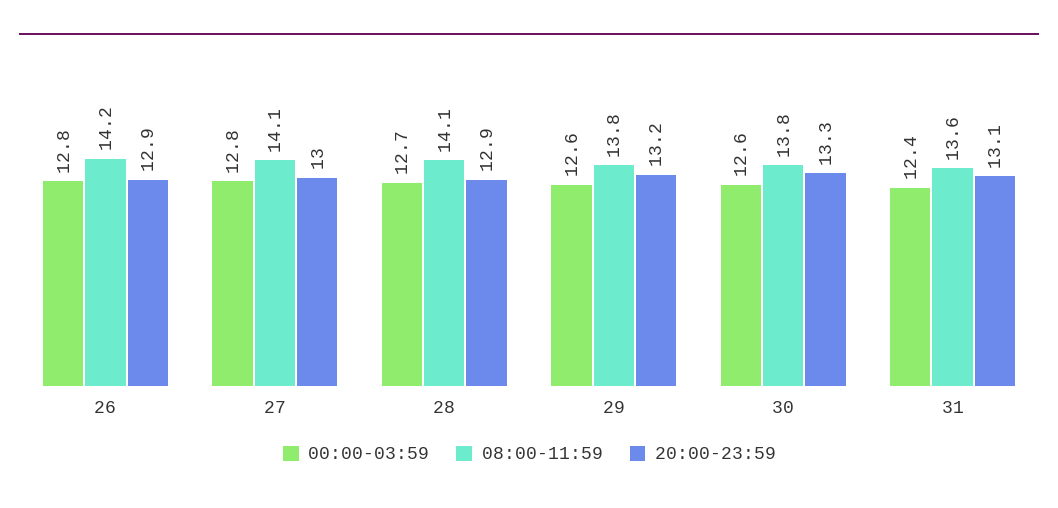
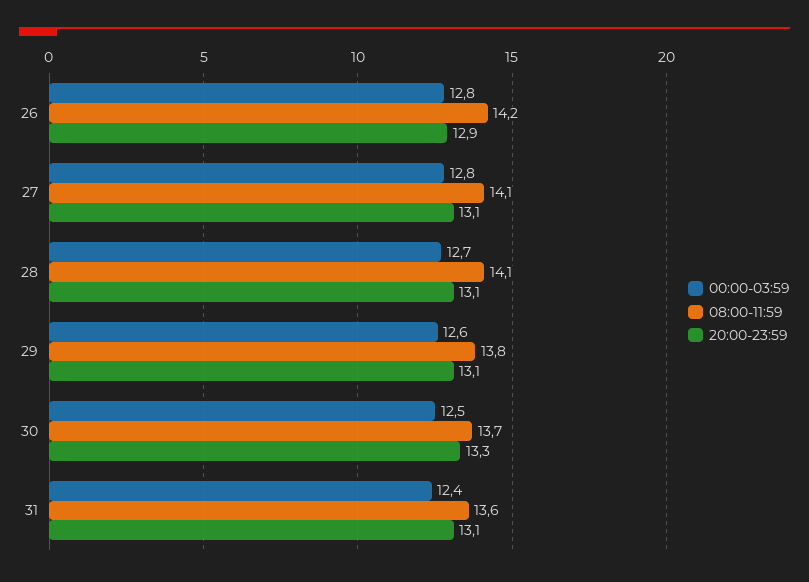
20:00-23:59, 27: 13 -> 13.1
20:00-23:59, 28: 12.9 -> 13.1
20:00-23:59, 29: 13.2 -> 13.1
00:00-03:59, 30: 12.6 -> 12.5
08:00-11:59, 30: 13.8 -> 13.7

